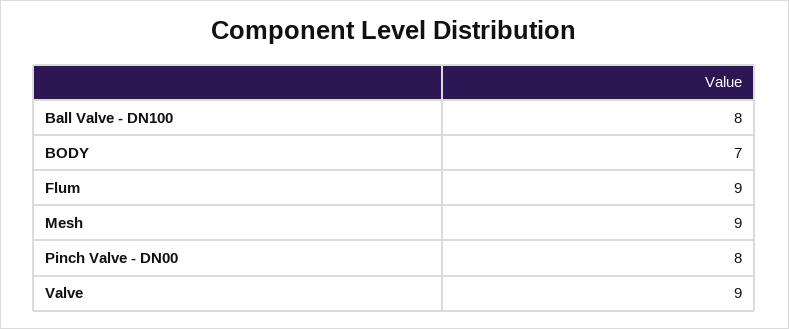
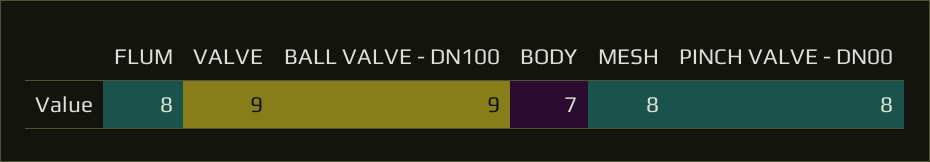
Ball Valve - DN100: 8 -> 9
Flum: 9 -> 8
Mesh: 9 -> 8

